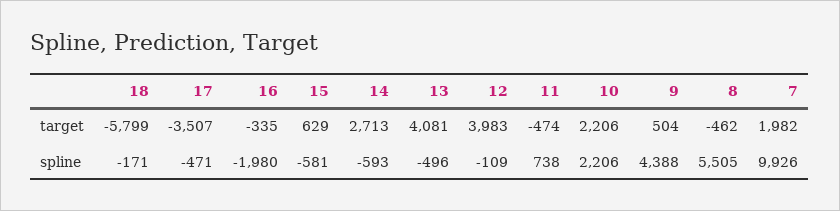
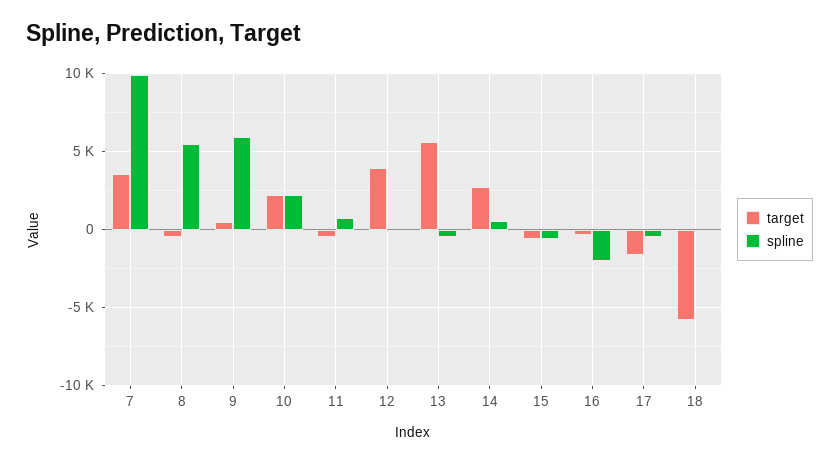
target, 17: -3507 -> -1500
target, 15: 629 -> -500
target, 13: 4081 -> 5500
target, 7: 1982 -> 3500
spline, 14: -593 -> 500
spline, 9: 4388 -> 6000

